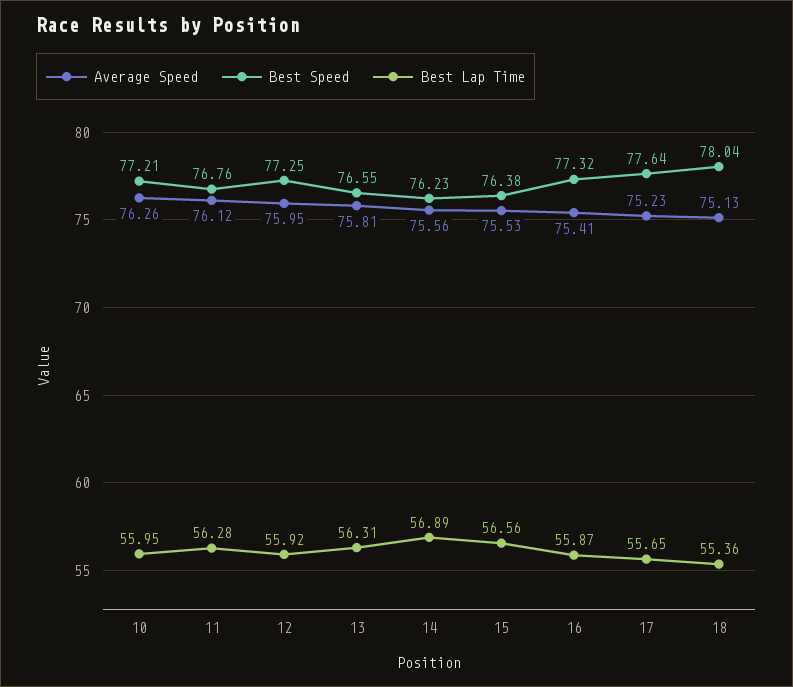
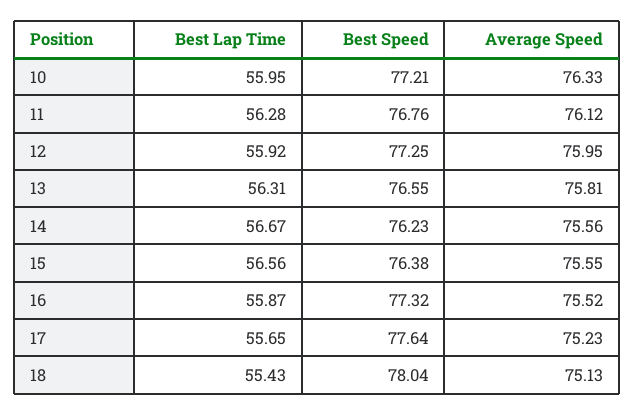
Average Speed, 10: 76.26 -> 76.33
Best Lap Time, 14: 56.89 -> 56.67
Average Speed, 15: 75.53 -> 75.55
Average Speed, 16: 75.41 -> 75.52
Best Lap Time, 18: 55.36 -> 55.43

